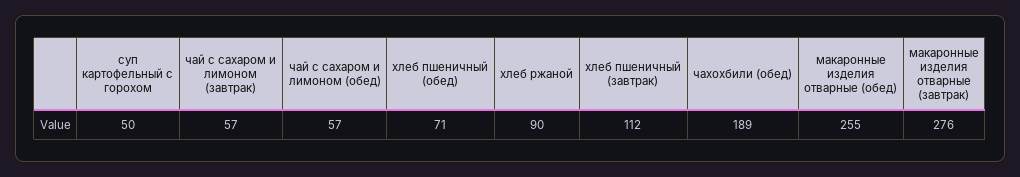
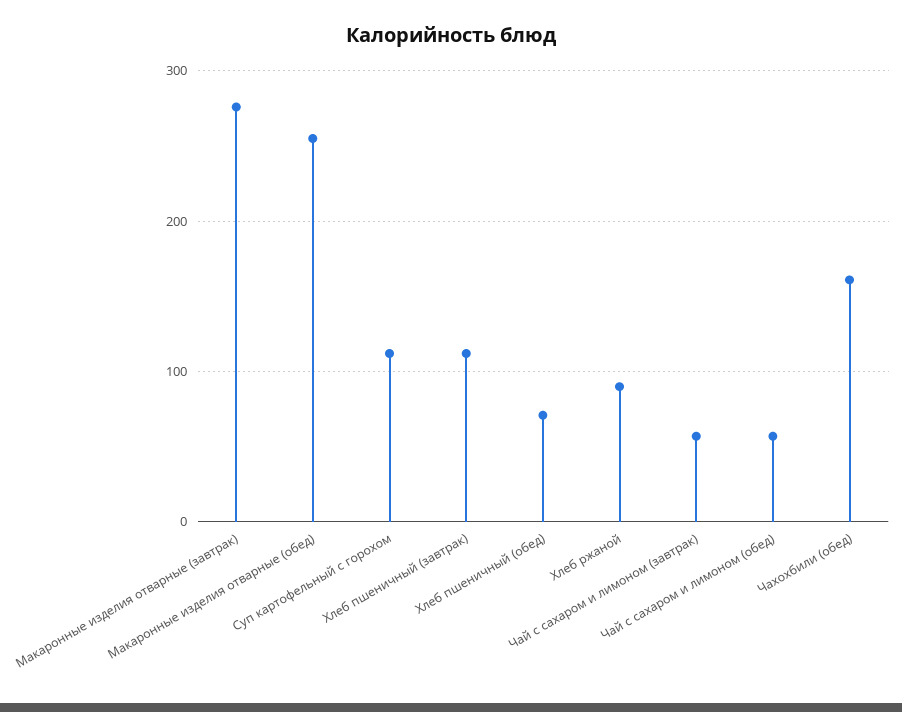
суп картофельный с горохом: 50 -> 110
чахохбили (обед): 189 -> 160

